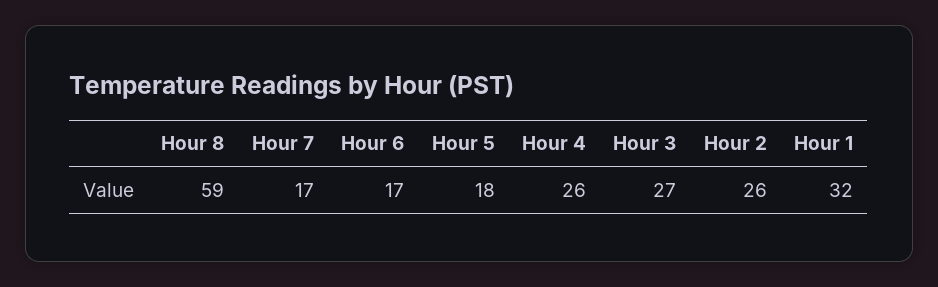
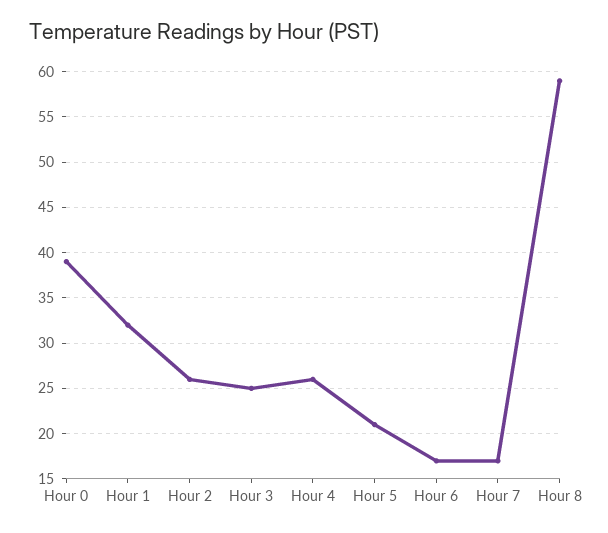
Hour 5: 18 -> 21
Hour 3: 27 -> 25
Hour 0: none -> 39

